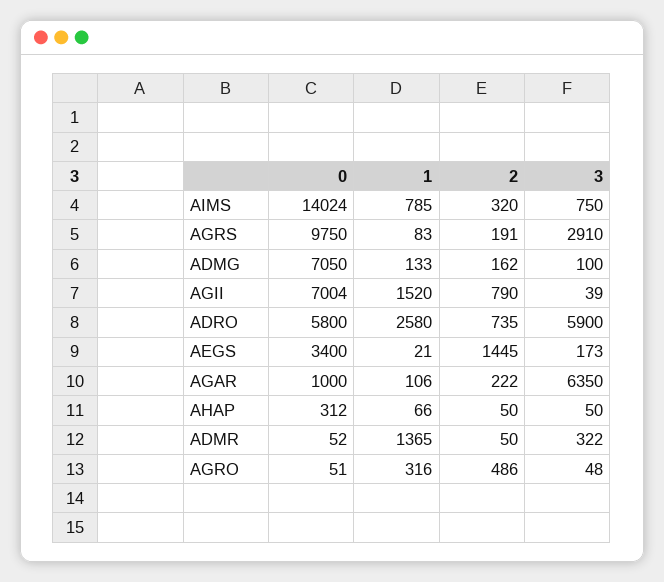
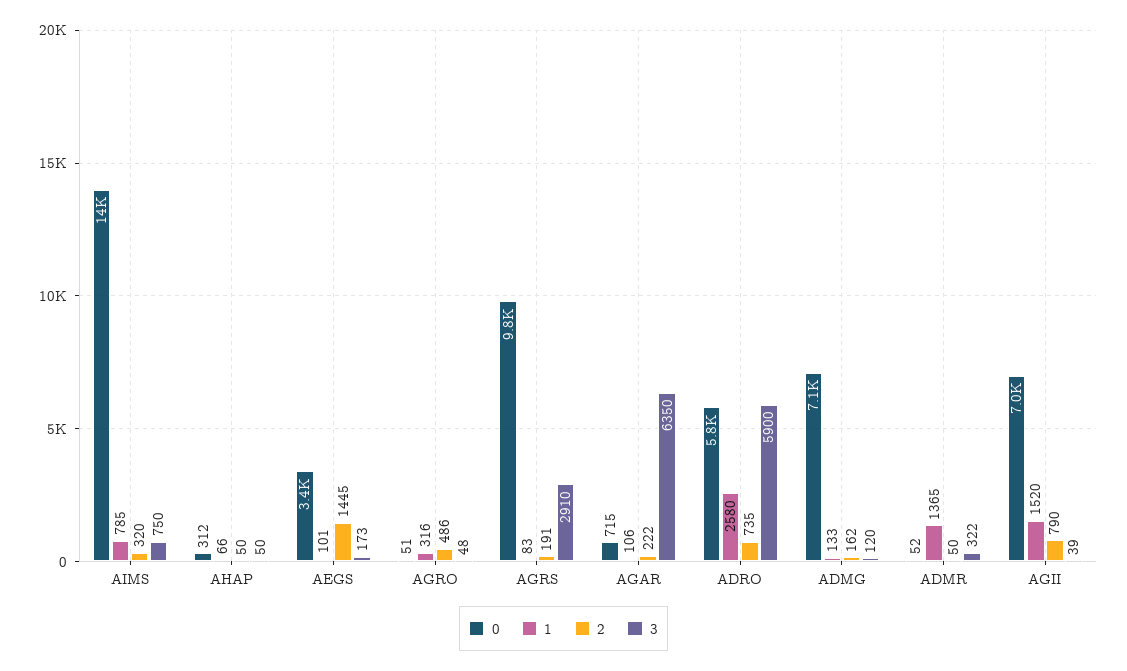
3, ADMG: 100 -> 120
1, AEGS: 21 -> 101
0, AGAR: 1000 -> 715

